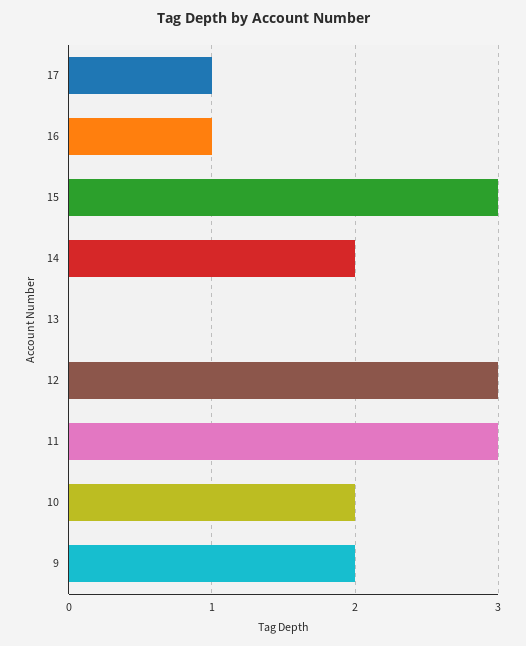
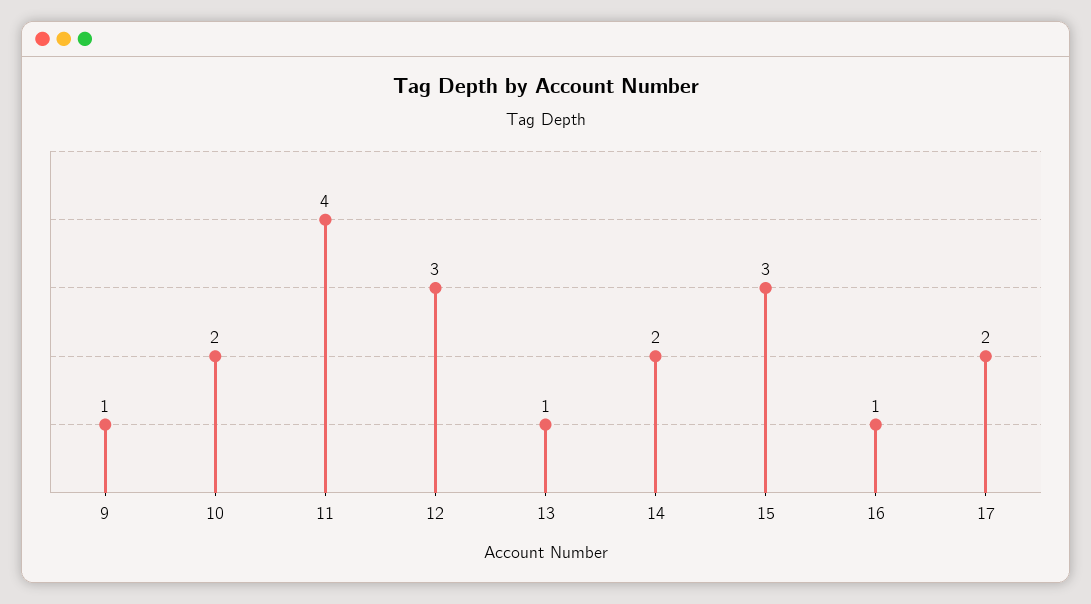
17: 1 -> 2
13: 0 -> 1
11: 3 -> 4
9: 2 -> 1

